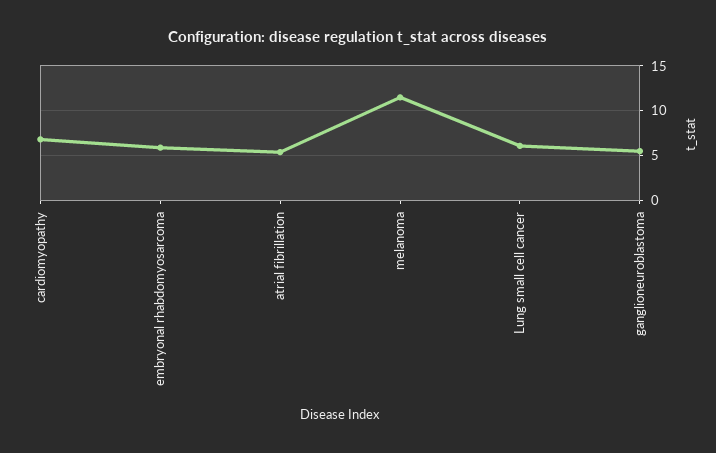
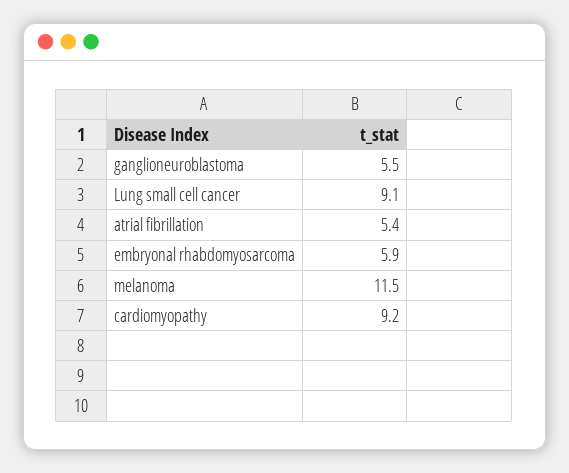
cardiomyopathy: 7 -> 9.2
Lung small cell cancer: 6 -> 9.1

